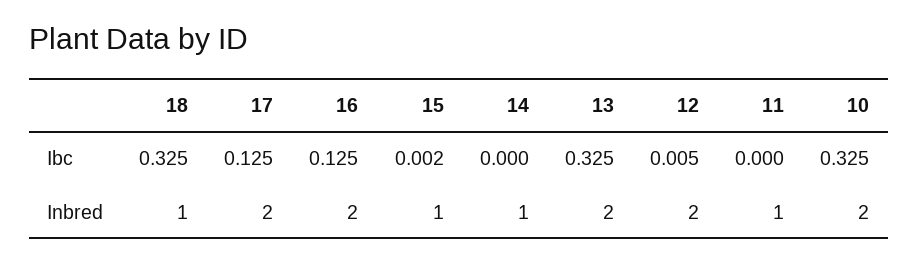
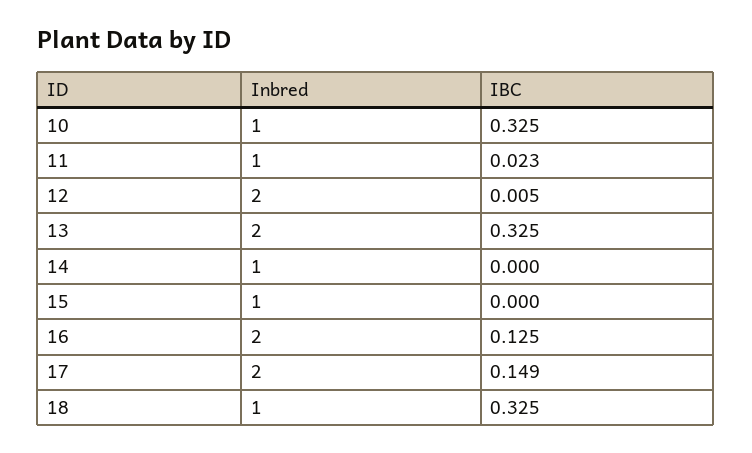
17, Ibc: 0.125 -> 0.149
15, Ibc: 0.002 -> 0
11, Ibc: 0 -> 0.023
10, Inbred: 2 -> 1

